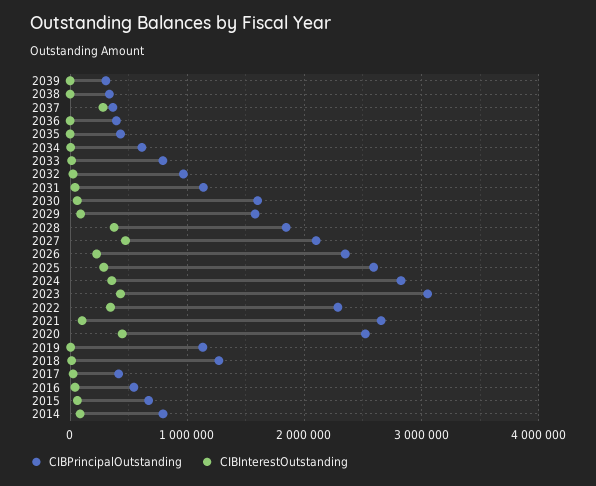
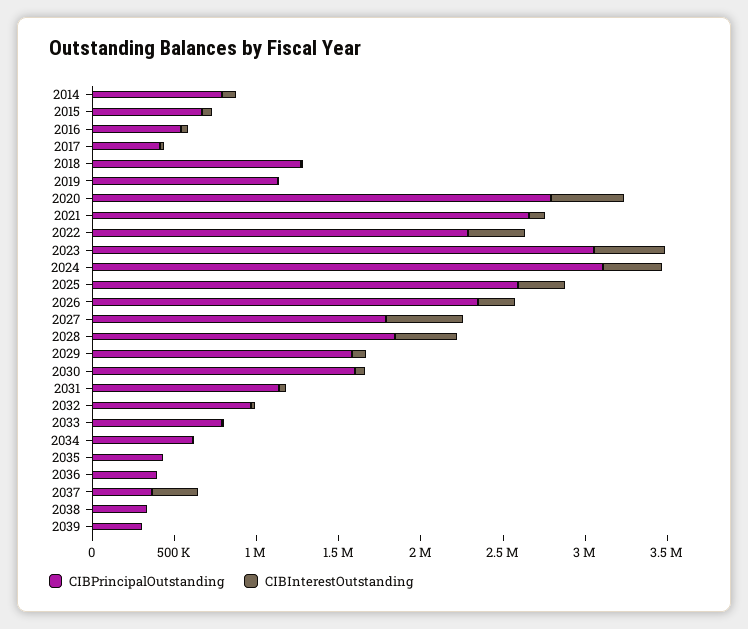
CIBPrincipalOutstanding, 2027: 2100000 -> 1800000
CIBPrincipalOutstanding, 2024: 2800000 -> 3100000
CIBPrincipalOutstanding, 2020: 2500000 -> 2800000

